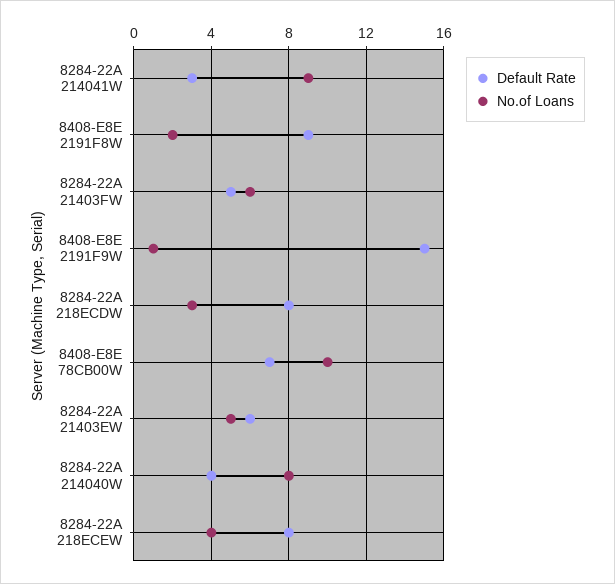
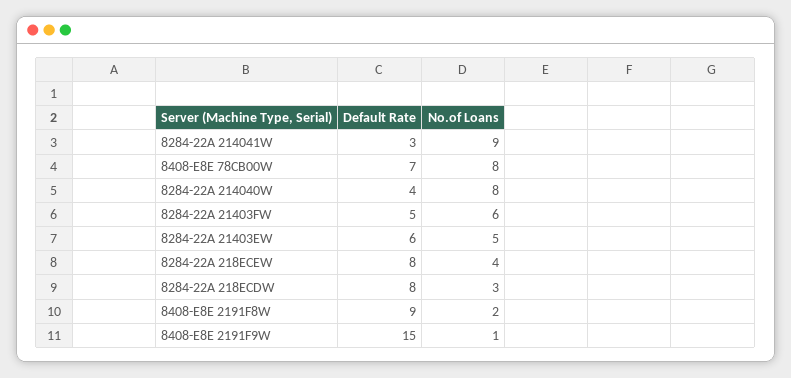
No.of Loans, 8408-E8E 78CB00W: 10 -> 8

